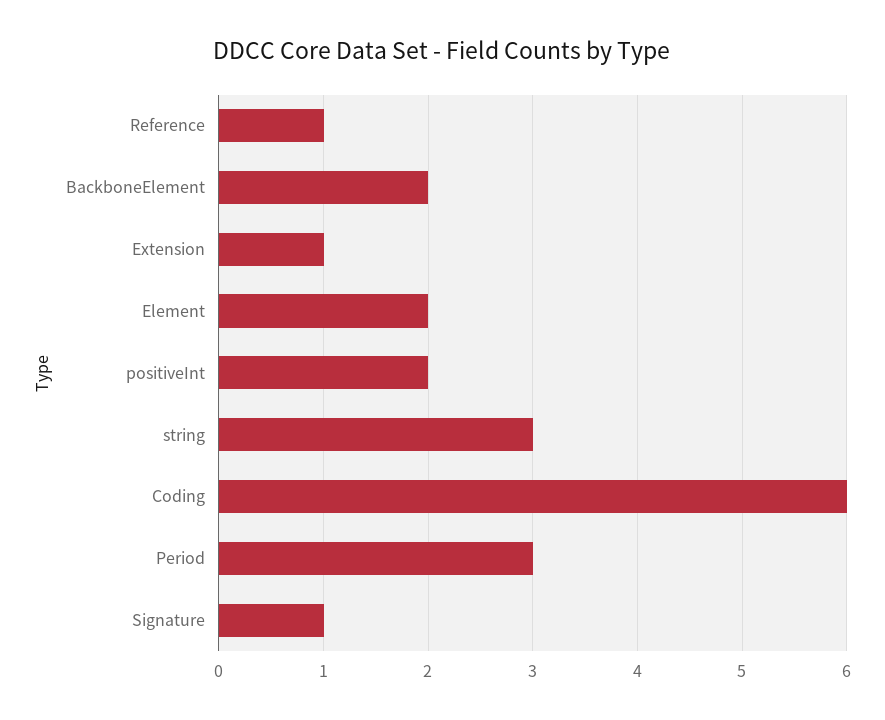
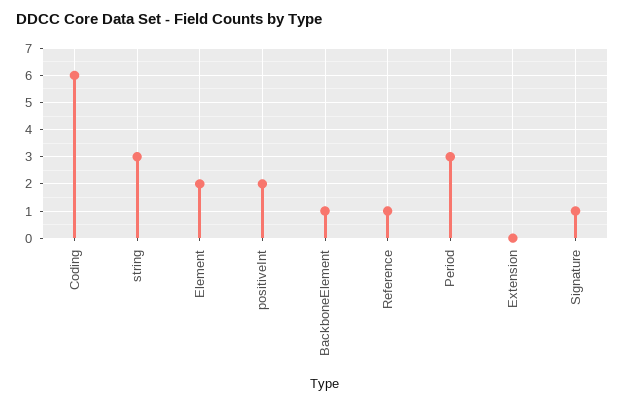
BackboneElement: 2 -> 1
Extension: 1 -> 0

